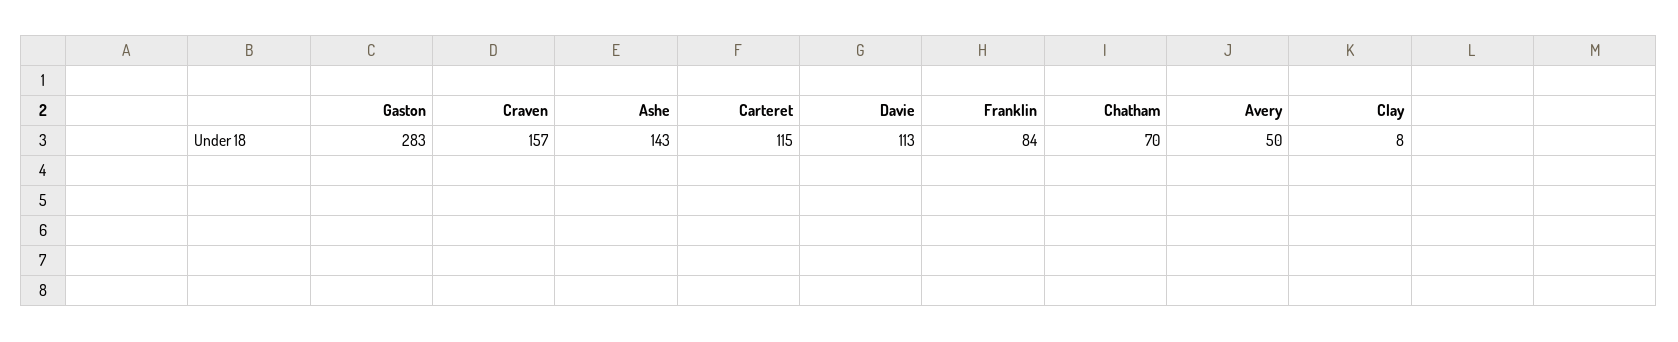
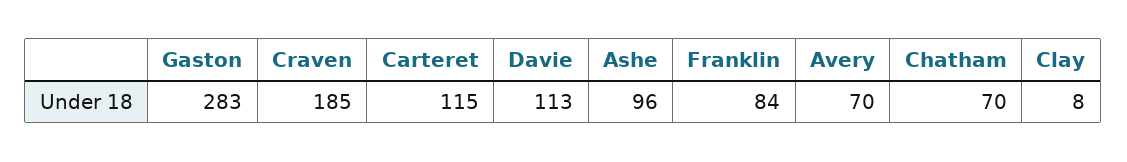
Craven: 157 -> 185
Ashe: 143 -> 96
Avery: 50 -> 70

